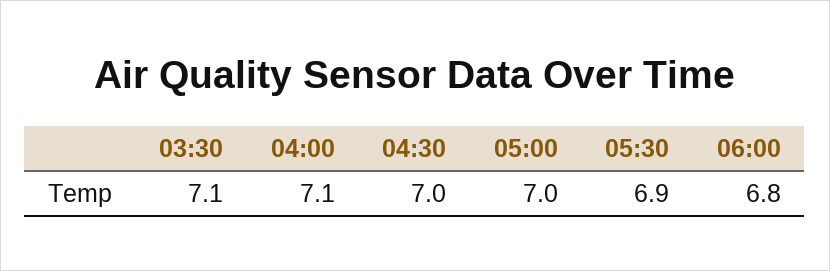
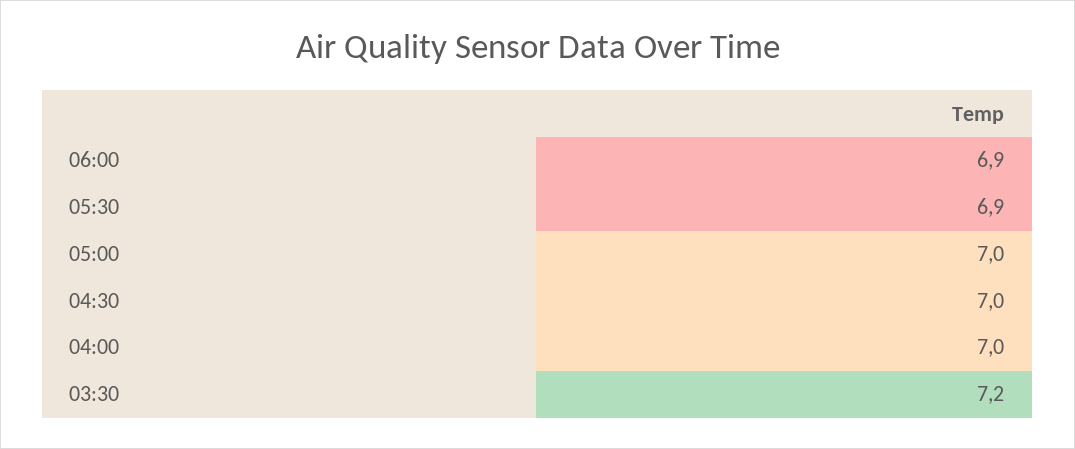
03:30: 7.1 -> 7.2
04:00: 7.1 -> 7
06:00: 6.8 -> 6.9

